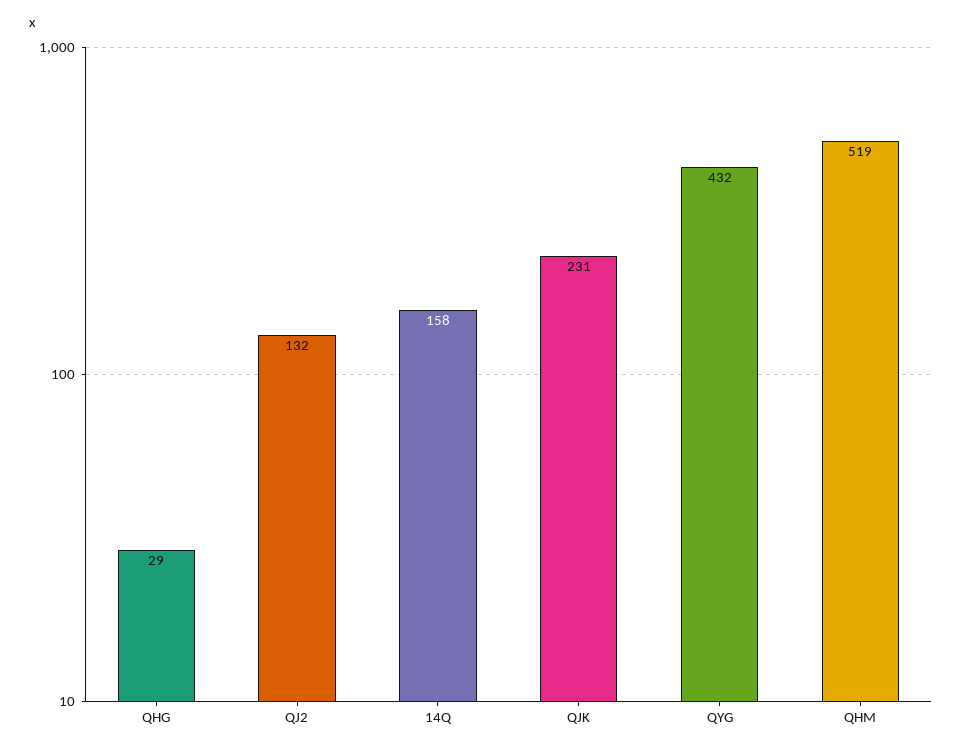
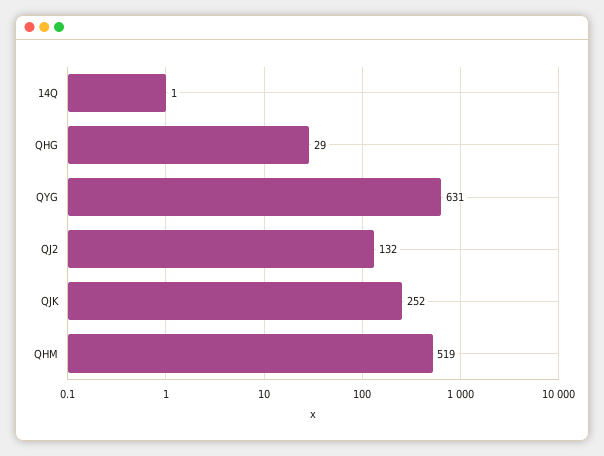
14Q: 158 -> 1
QJK: 231 -> 252
QYG: 432 -> 631

